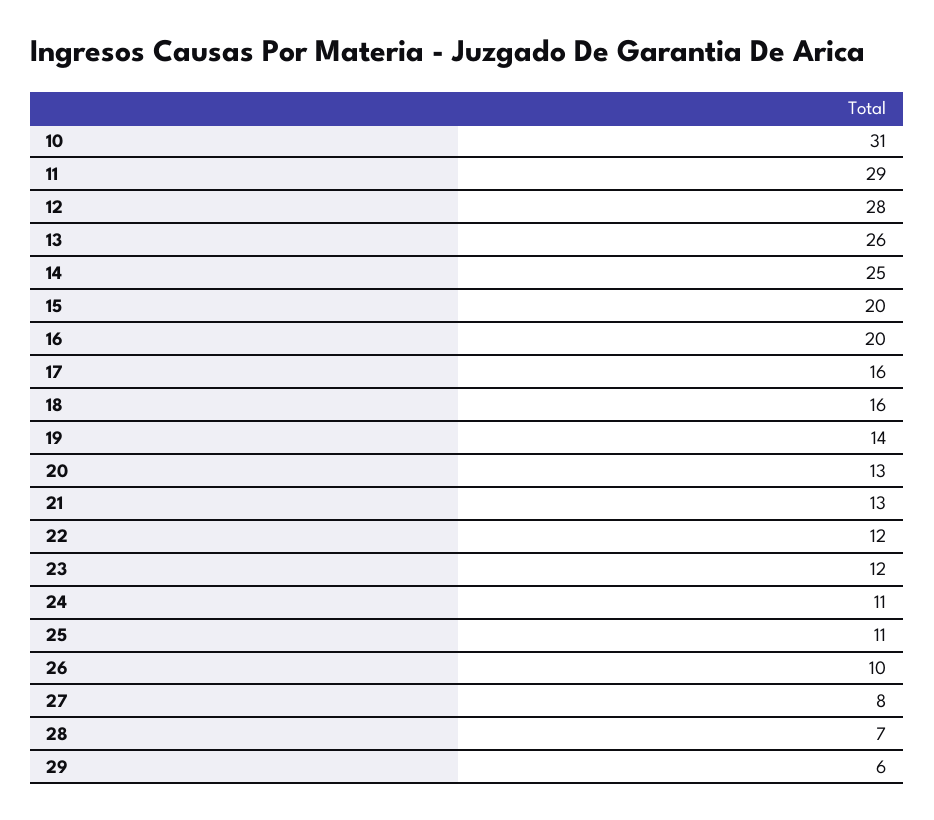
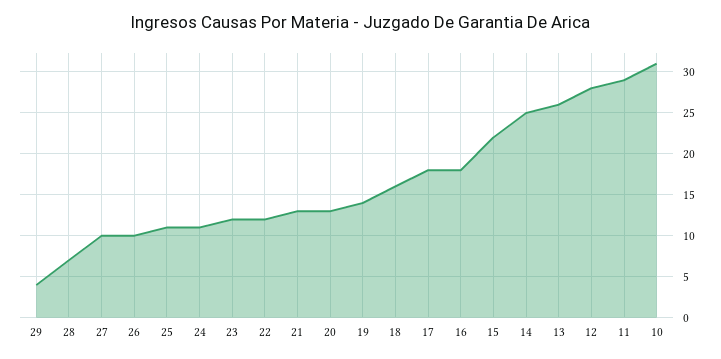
15: 20 -> 22
16: 20 -> 18
17: 16 -> 18
27: 8 -> 10
29: 6 -> 4

